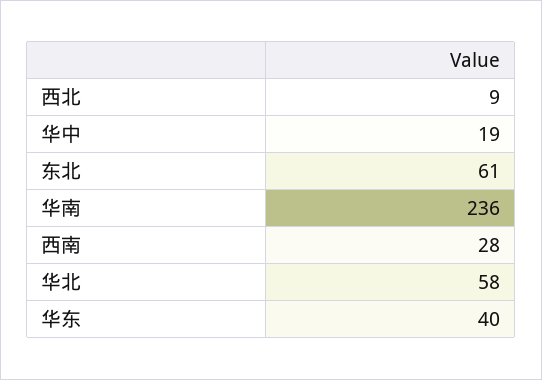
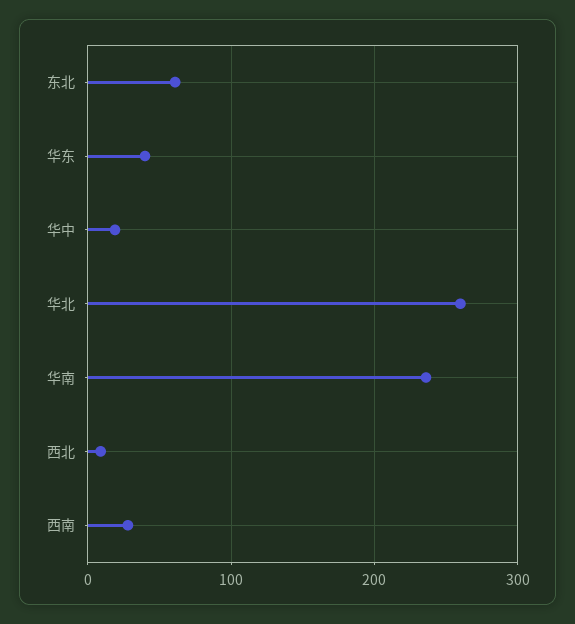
华北: 58 -> 260

